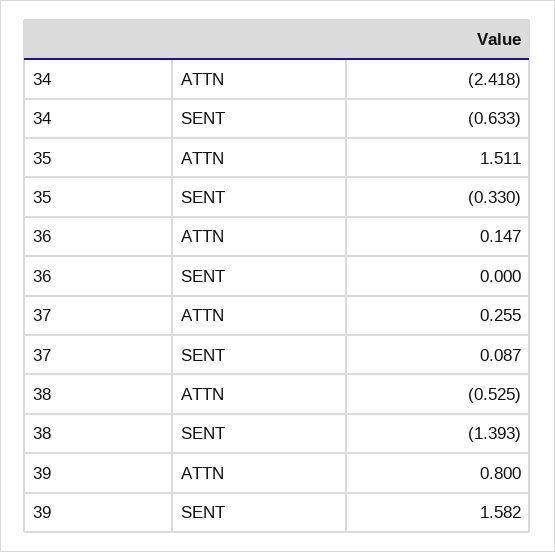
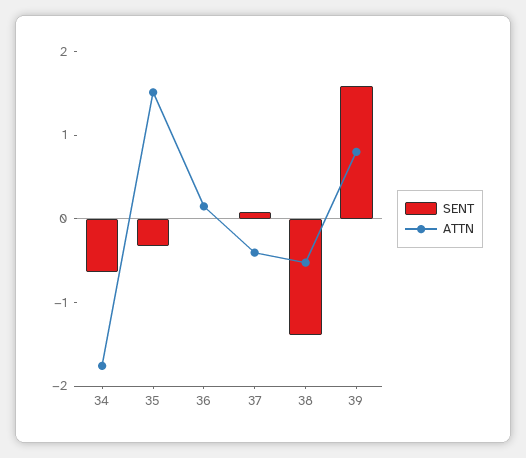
ATTN, 34: -2.418 -> -1.8
ATTN, 37: 0.255 -> -0.4

